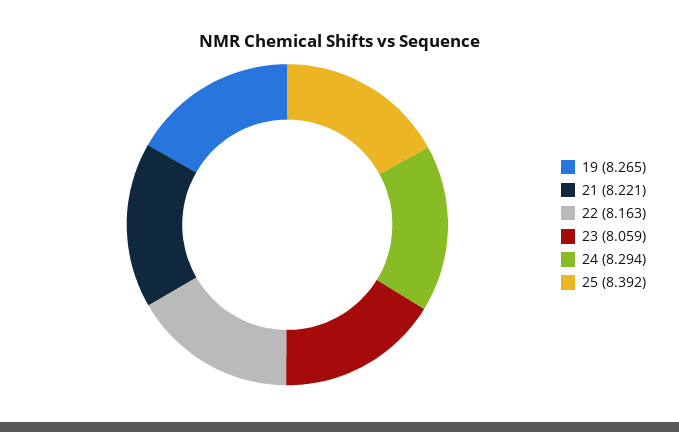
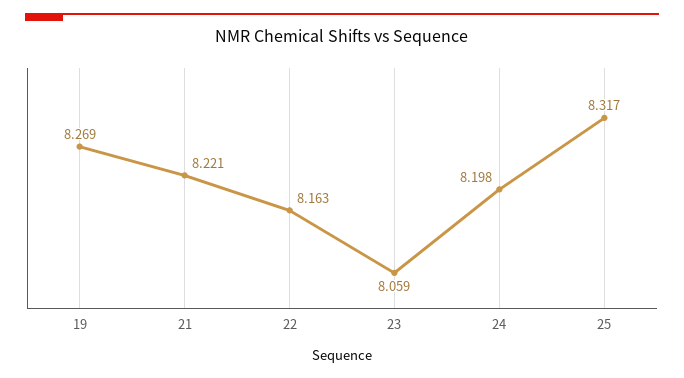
19: 8.265 -> 8.269
24: 8.294 -> 8.198
25: 8.392 -> 8.317

